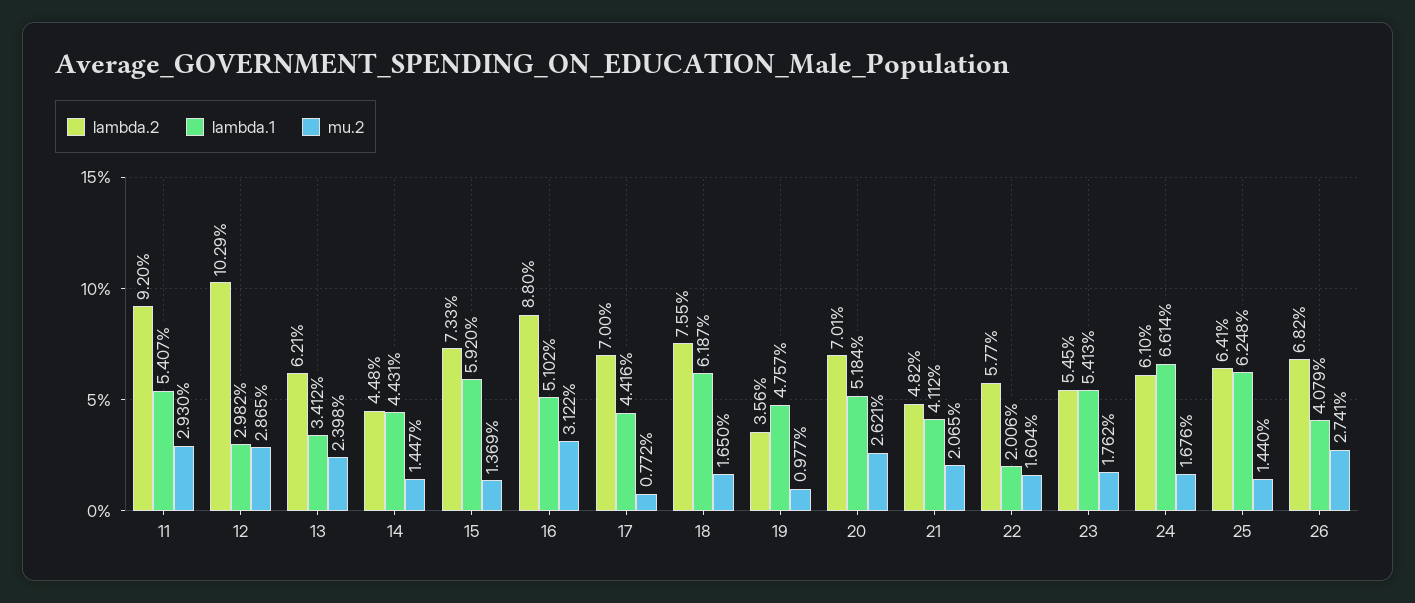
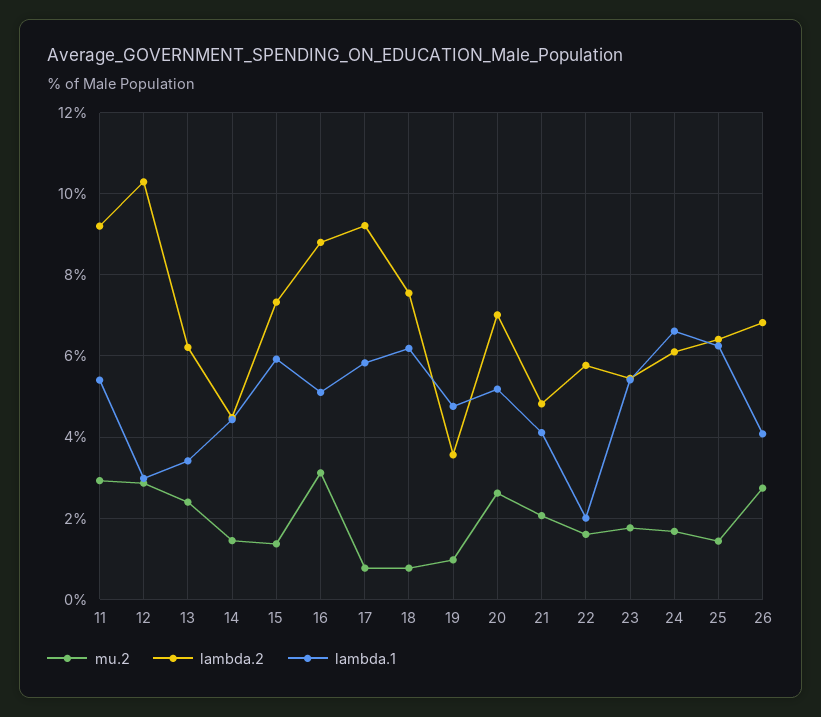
lambda.2, 17: 7 -> 9.2
lambda.1, 17: 4.416 -> 5.8
mu.2, 18: 1.65 -> 0.8

